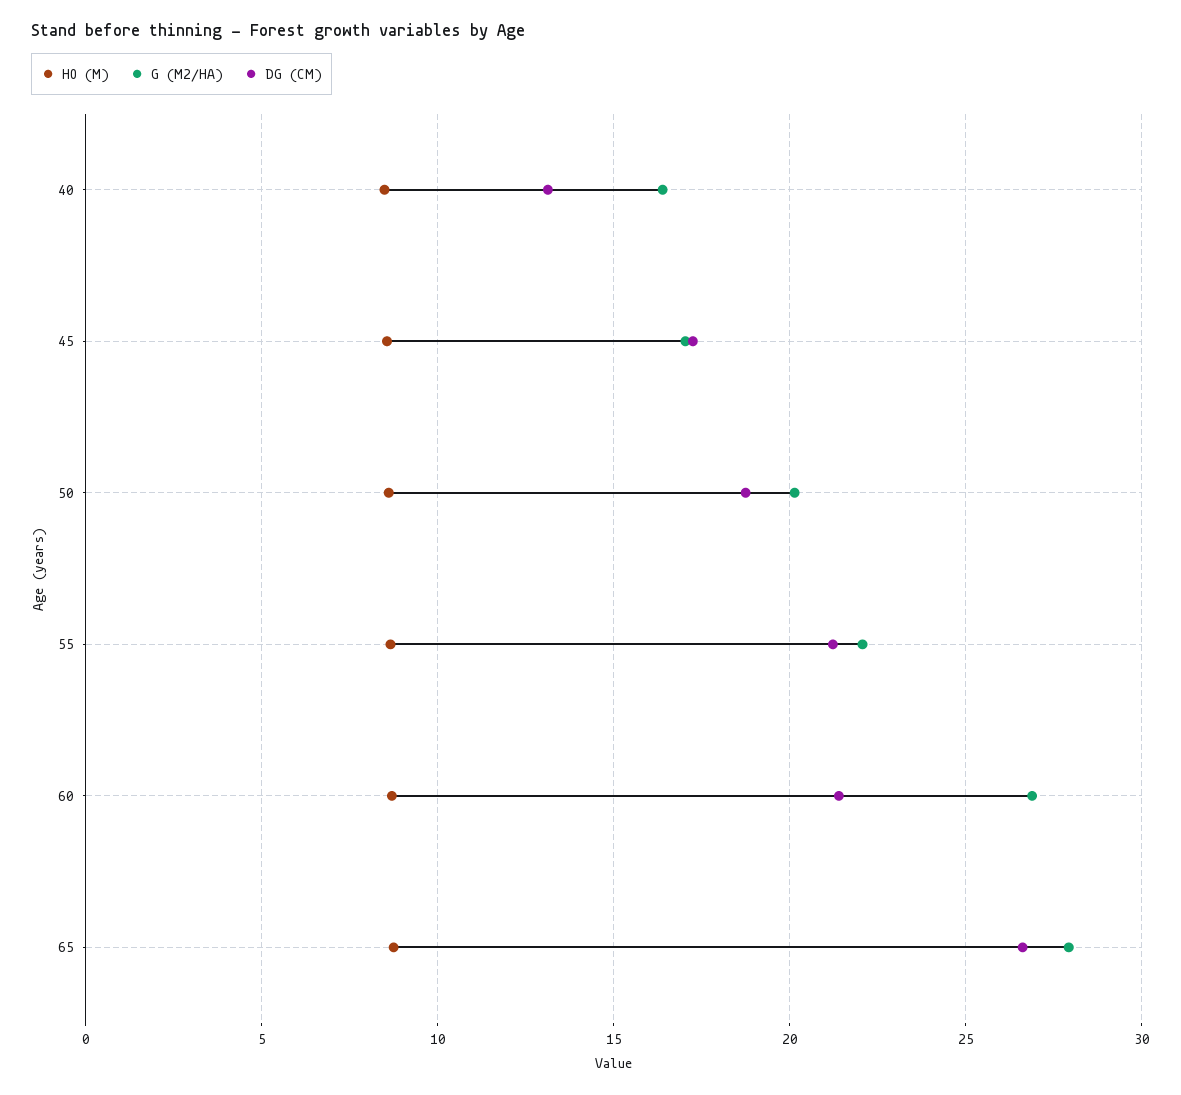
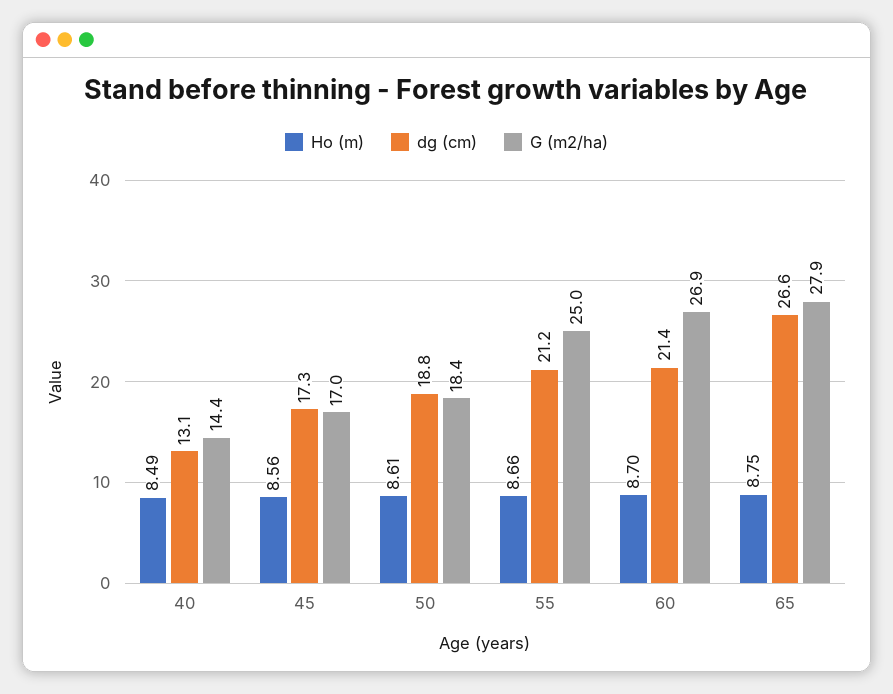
G (M2/HA), 40: 16.5 -> 14.4
G (M2/HA), 50: 20 -> 18.4
G (M2/HA), 55: 22 -> 25

